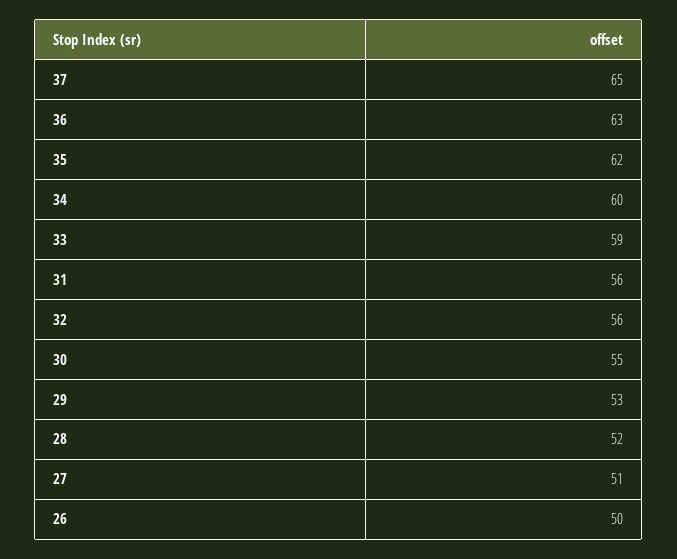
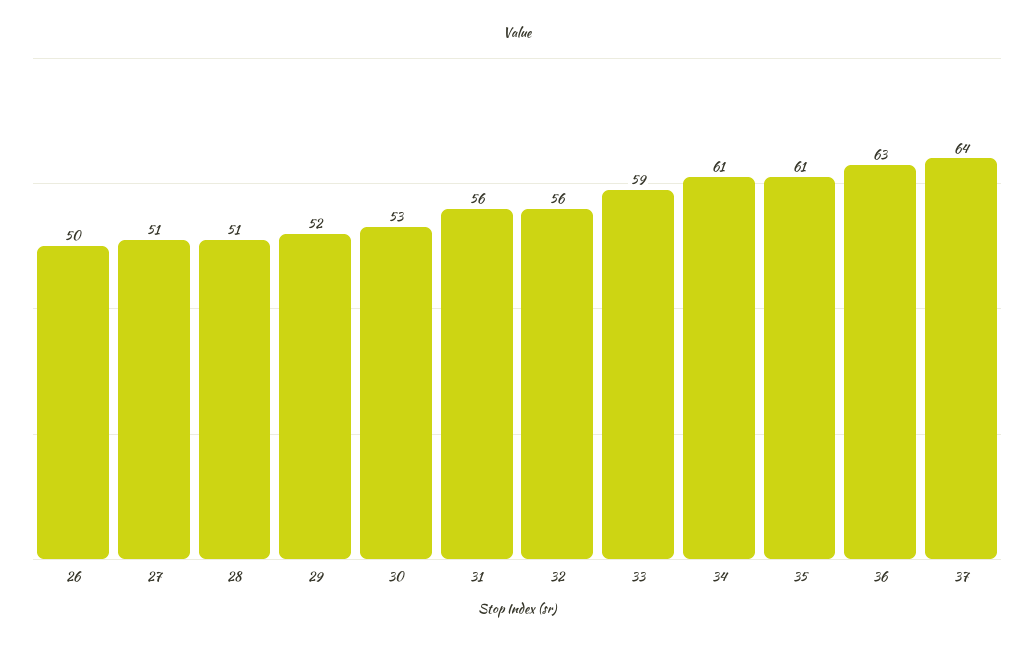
37: 65 -> 64
35: 62 -> 61
34: 60 -> 61
30: 55 -> 53
29: 53 -> 52
28: 52 -> 51

